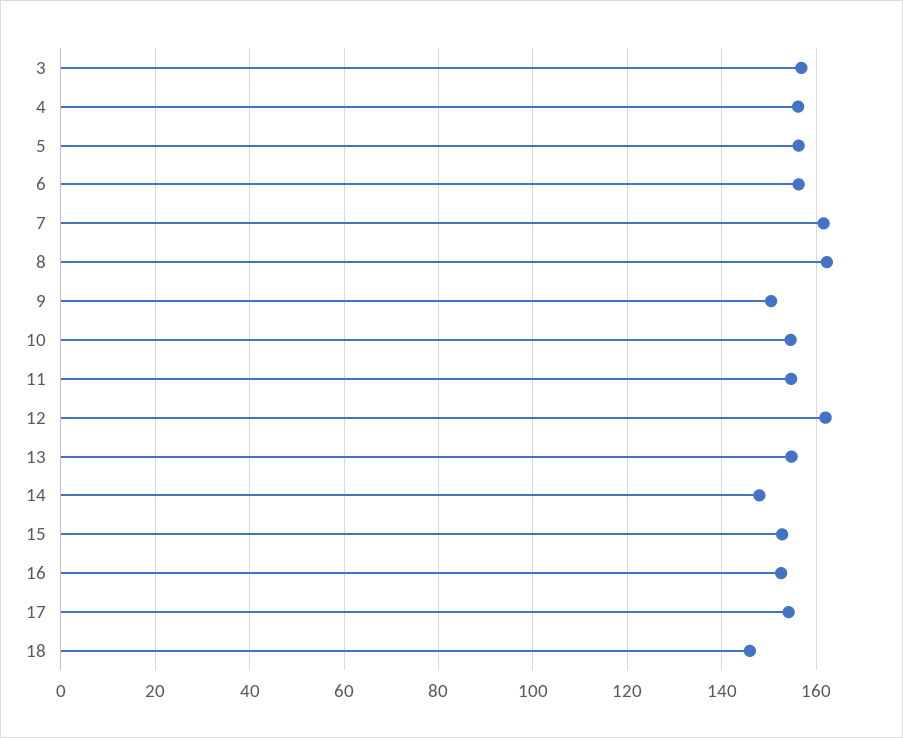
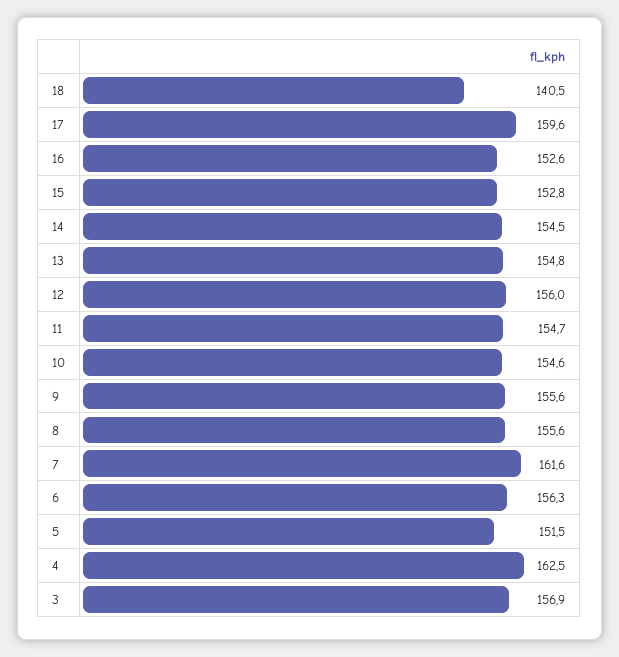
4: 156 -> 162.5
5: 156 -> 151.5
8: 162 -> 155.6
9: 150 -> 155.6
12: 162 -> 156
14: 148 -> 154.5
17: 154 -> 159.6
18: 146 -> 140.5

